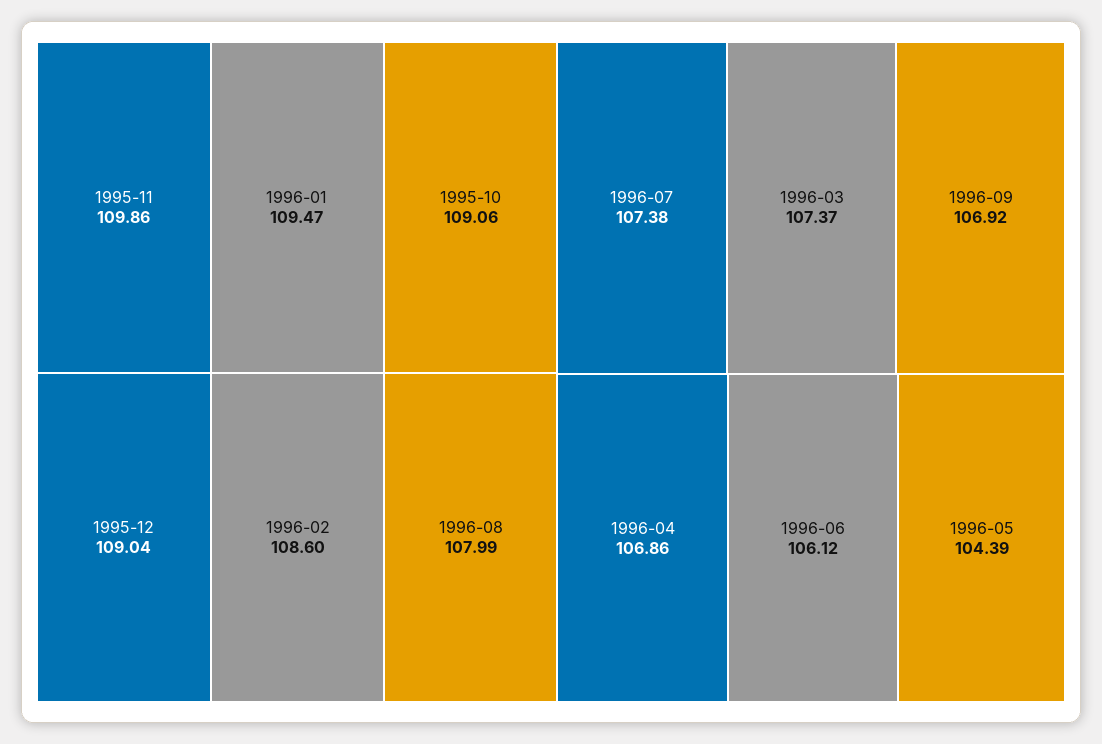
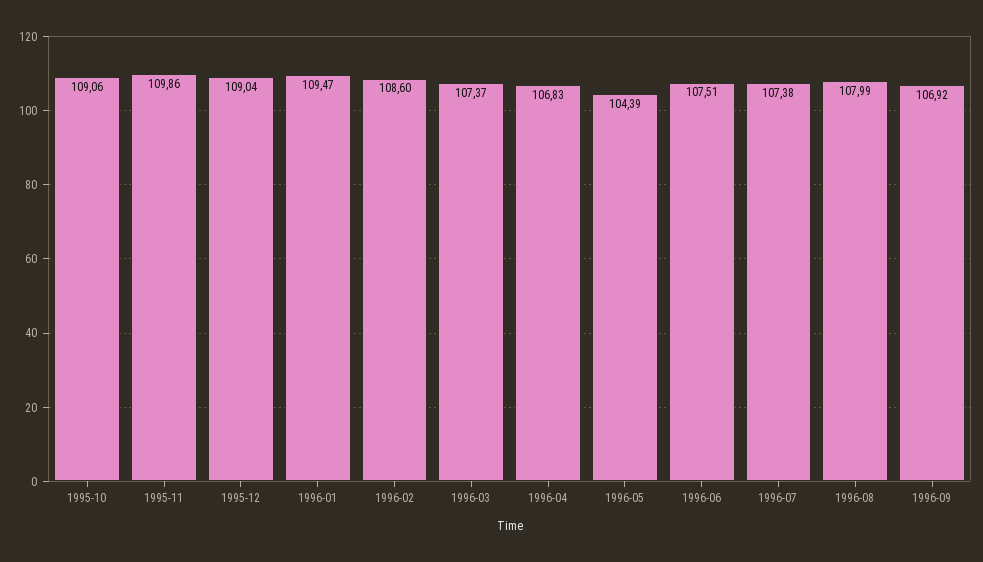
1996-04: 106.86 -> 106.83
1996-06: 106.12 -> 107.51

